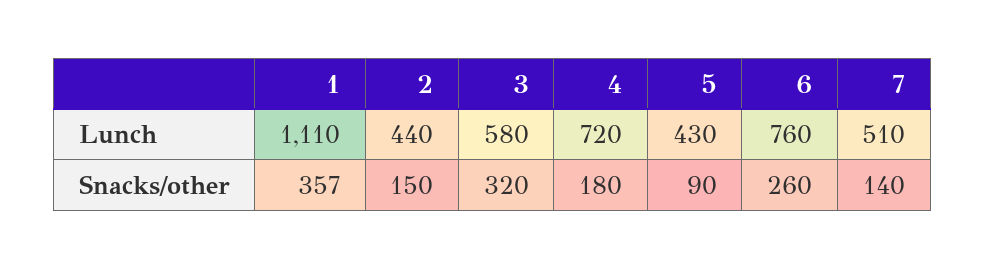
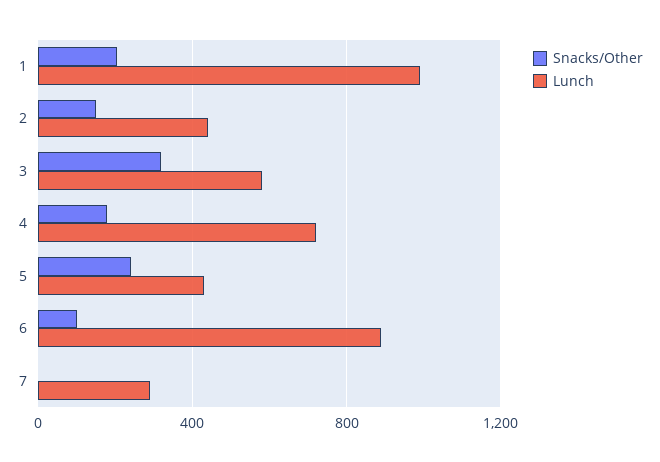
Lunch, 1: 1110 -> 1000
Lunch, 6: 760 -> 900
Lunch, 7: 510 -> 300
Snacks/other, 1: 357 -> 200
Snacks/other, 5: 90 -> 250
Snacks/other, 6: 260 -> 100
Snacks/other, 7: 140 -> 0

